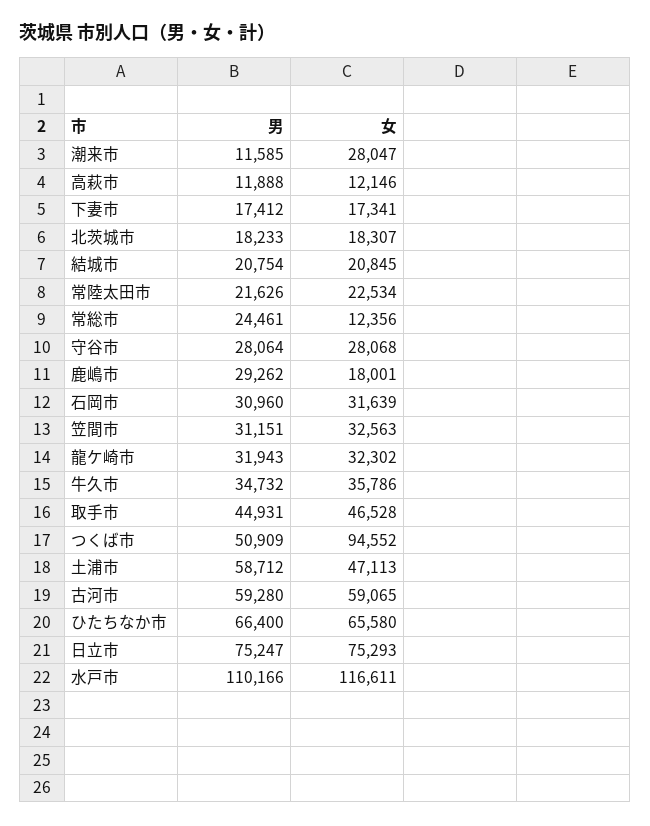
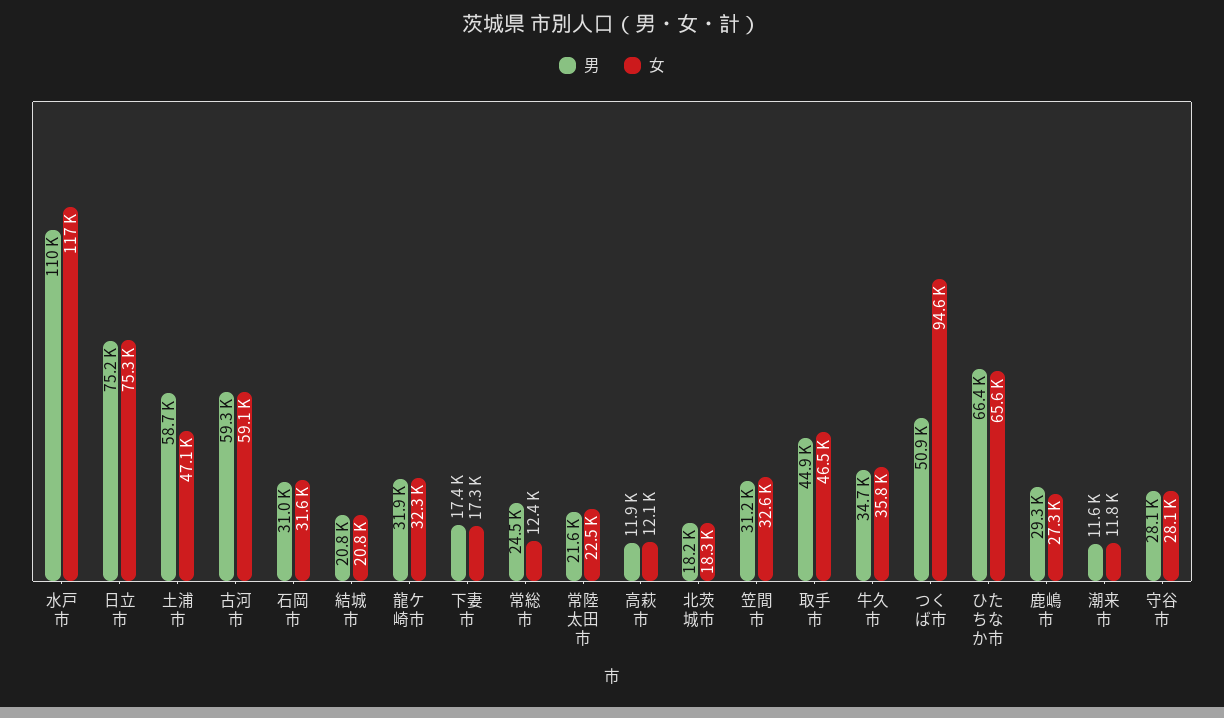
女, 潮来市: 28047 -> 11800
女, 鹿嶋市: 18001 -> 27300

